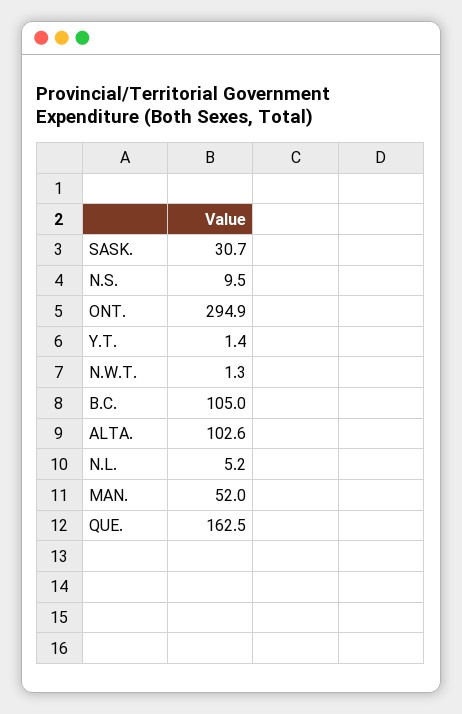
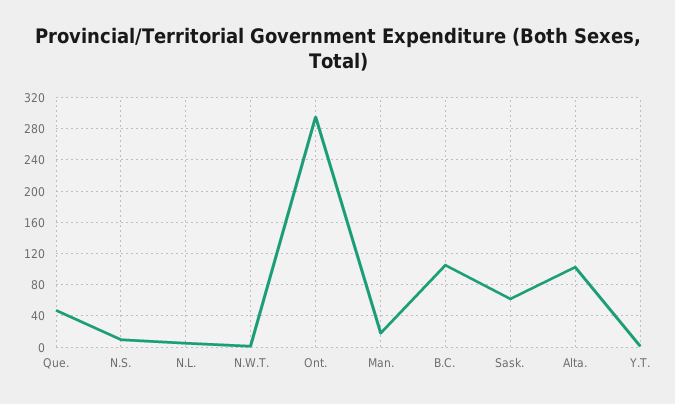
SASK.: 30.7 -> 60
MAN.: 52 -> 20
QUE.: 162.5 -> 50

